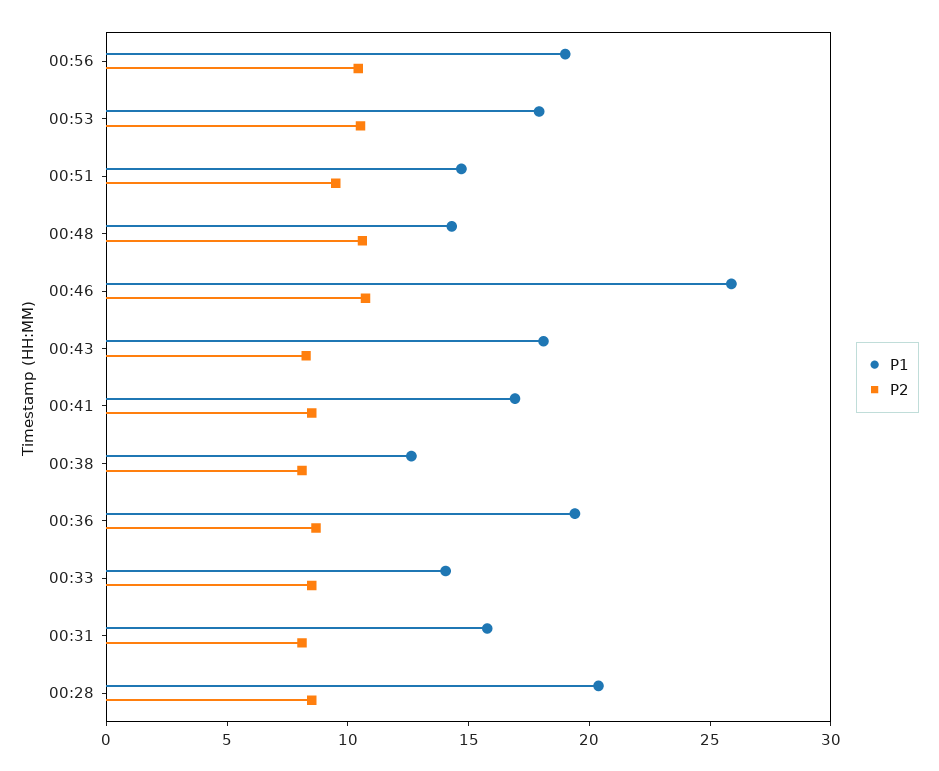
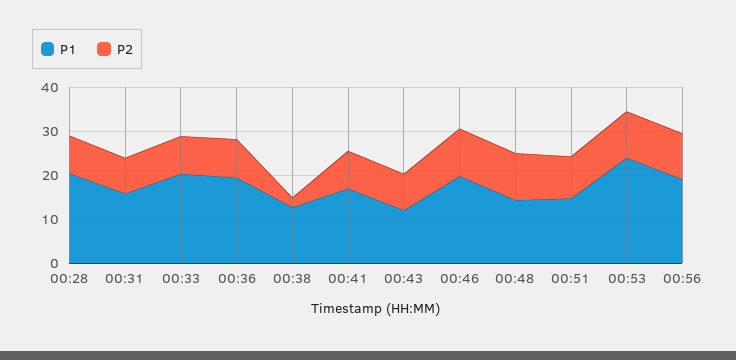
P1, 00:53: 18 -> 24
P1, 00:46: 26 -> 20
P1, 00:43: 18 -> 12
P2, 00:38: 8 -> 2
P1, 00:33: 14 -> 20

